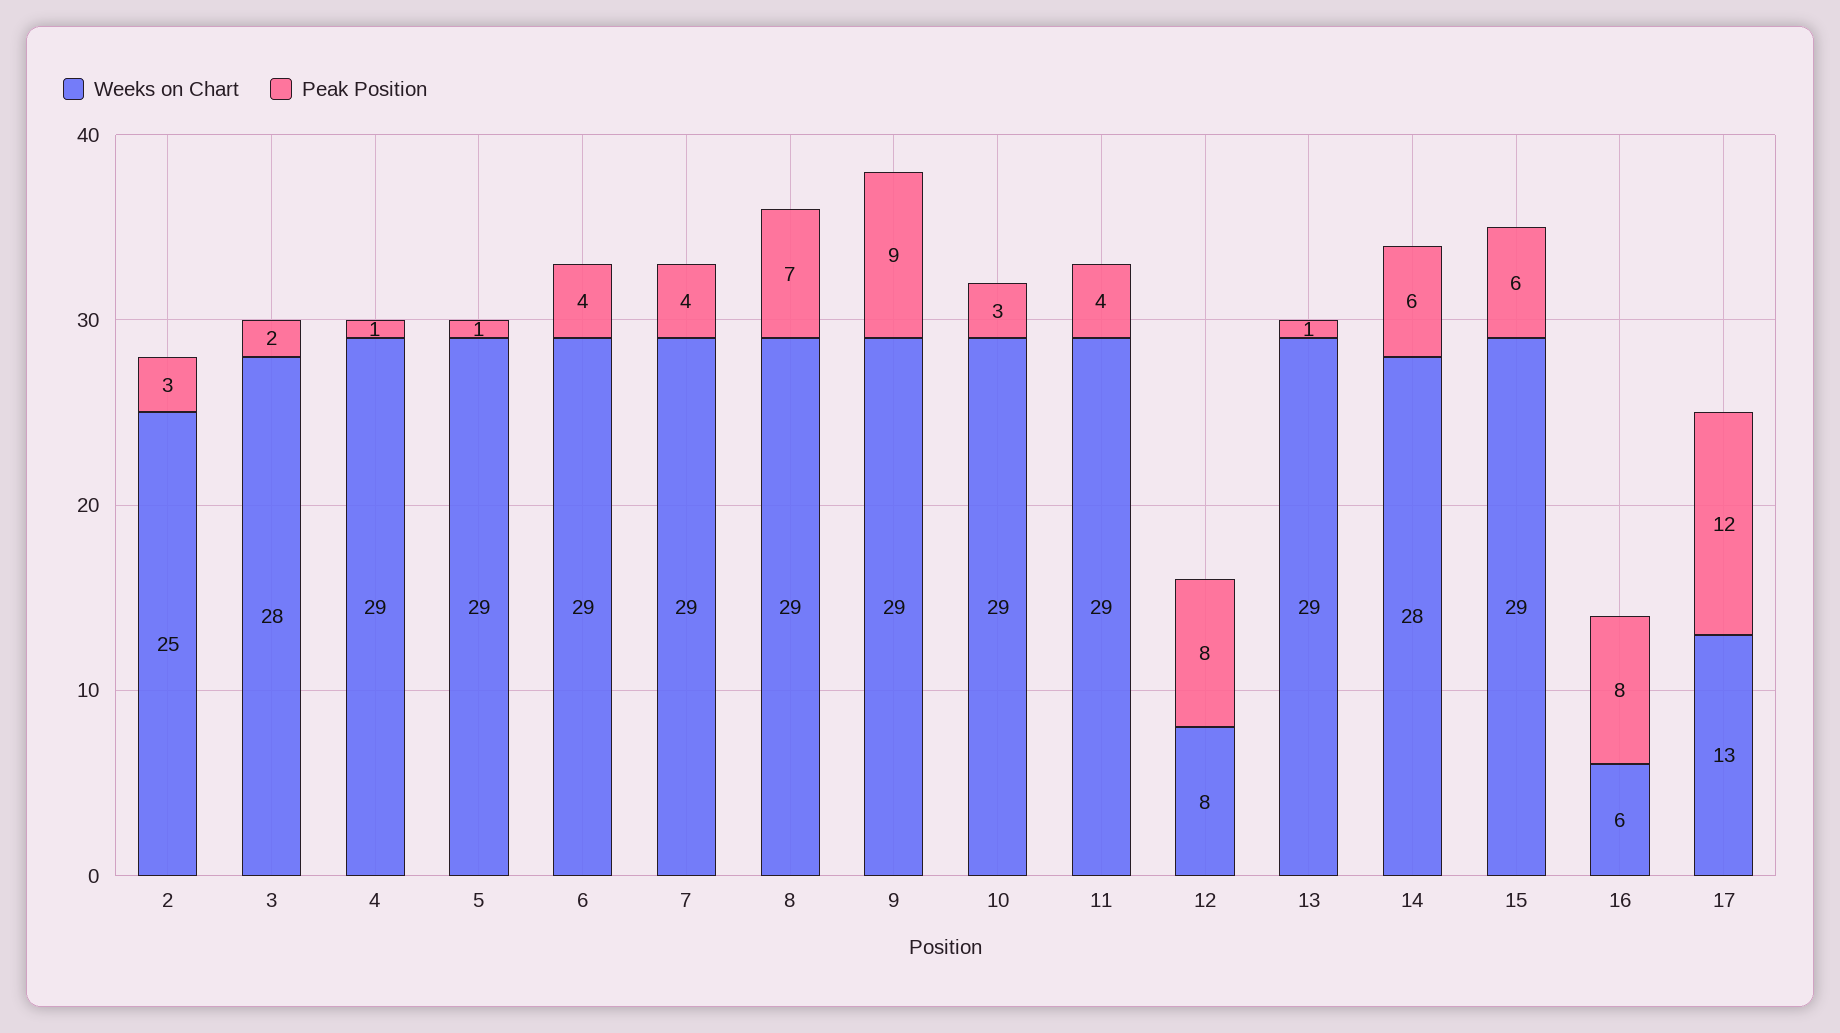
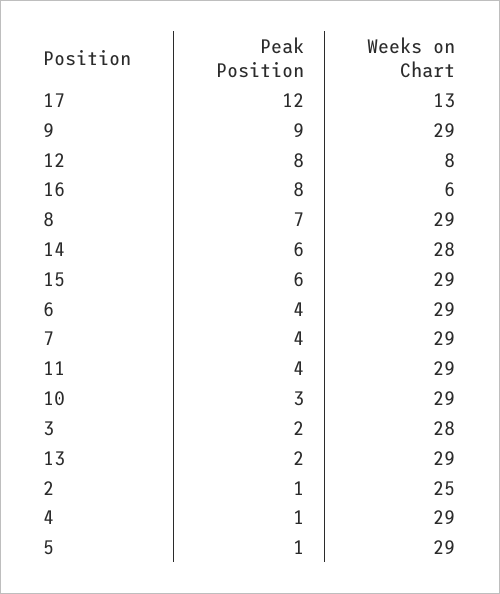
Peak Position, 2: 3 -> 1
Peak Position, 13: 1 -> 2

